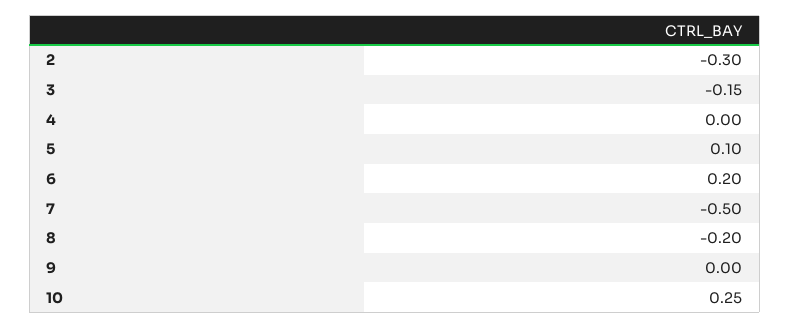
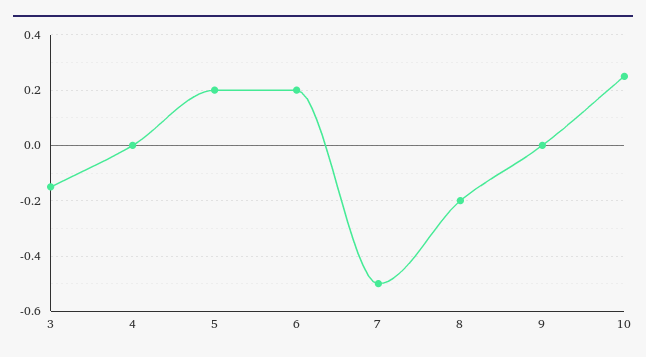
2: -0.3 -> none
5: 0.1 -> 0.2

